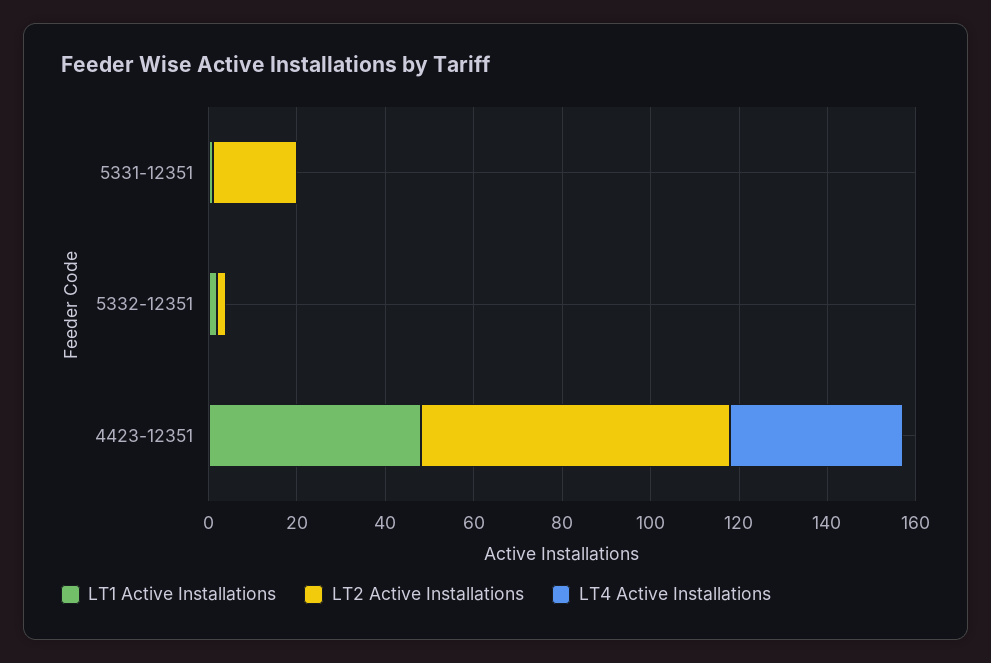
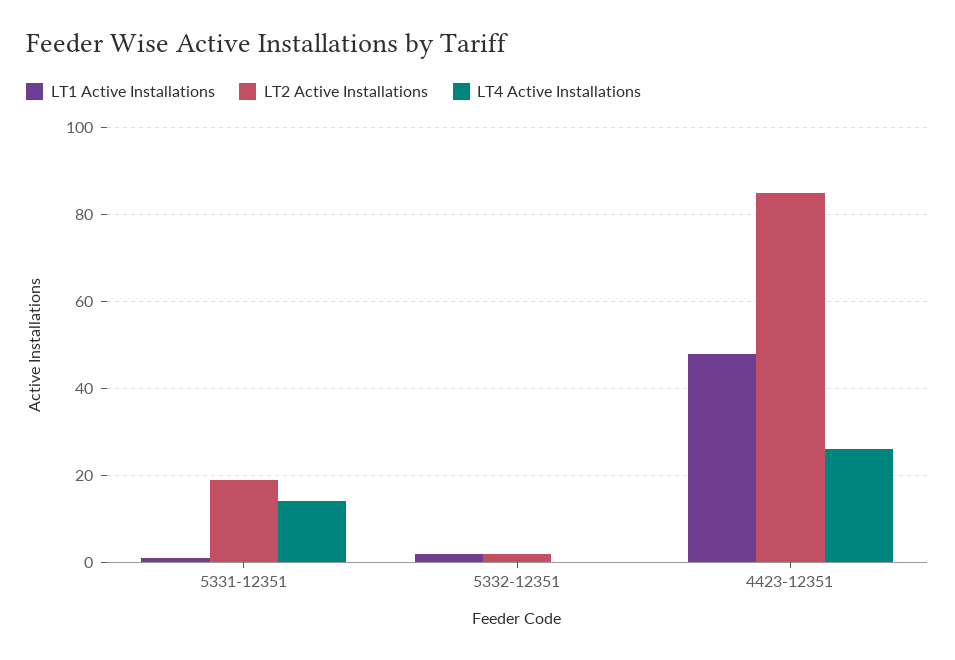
LT4 Active Installations, 5331-12351: 0 -> 15
LT2 Active Installations, 4423-12351: 70 -> 85
LT4 Active Installations, 4423-12351: 40 -> 25

